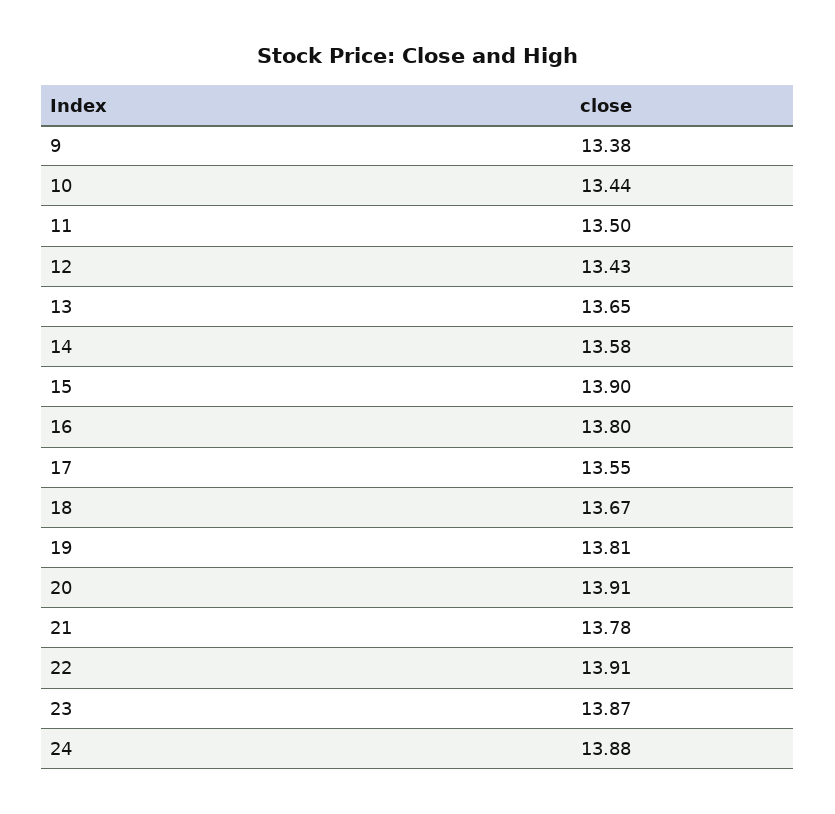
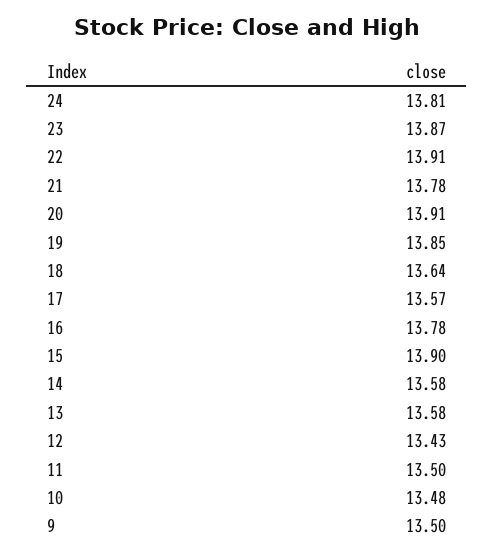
9: 13.38 -> 13.5
10: 13.44 -> 13.48
13: 13.65 -> 13.58
16: 13.8 -> 13.78
17: 13.55 -> 13.57
18: 13.67 -> 13.64
19: 13.81 -> 13.85
24: 13.88 -> 13.81

